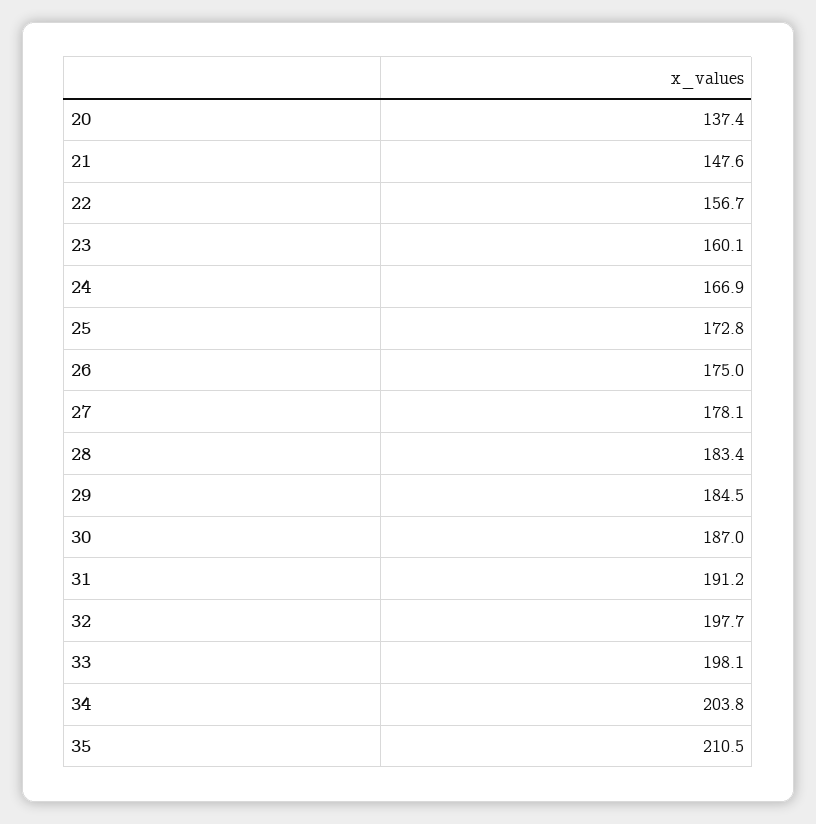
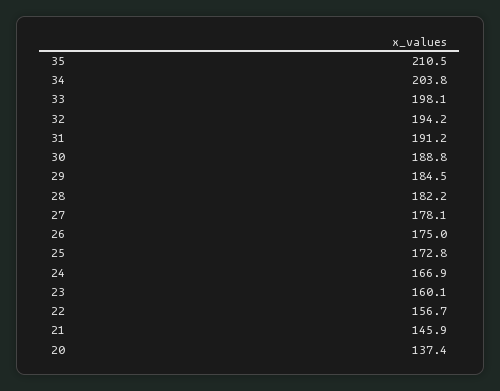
21: 147.6 -> 145.9
28: 183.4 -> 182.2
30: 187 -> 188.8
32: 197.7 -> 194.2

